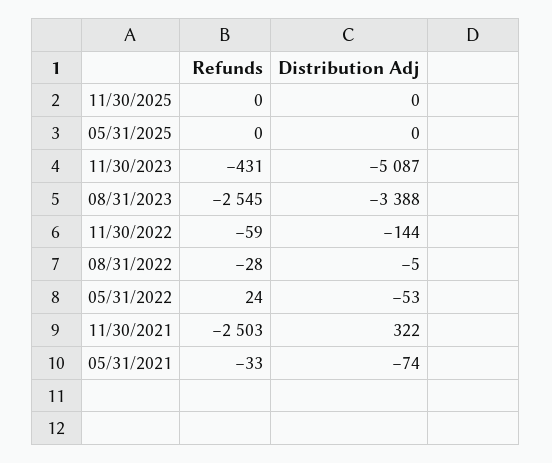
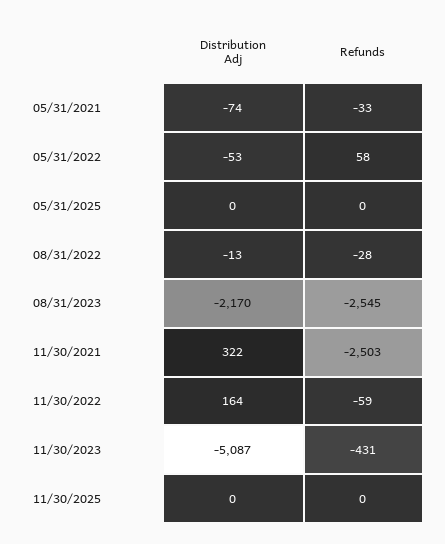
Distribution Adj, 08/31/2023: -3388 -> -2170
Distribution Adj, 11/30/2022: -144 -> 164
Distribution Adj, 08/31/2022: -5 -> -13
Refunds, 05/31/2022: 24 -> 58

